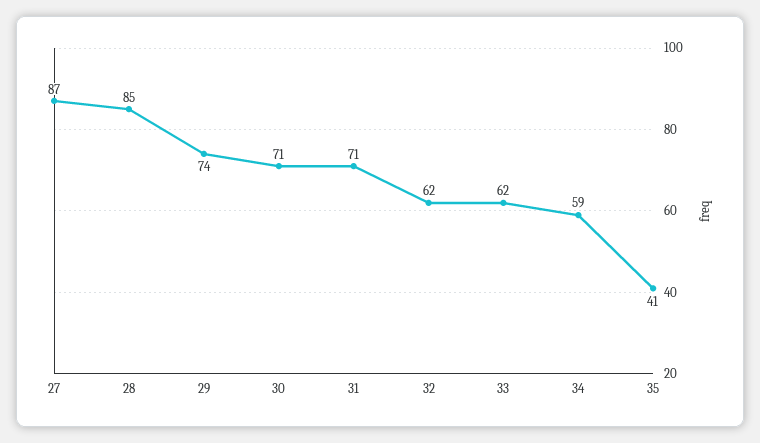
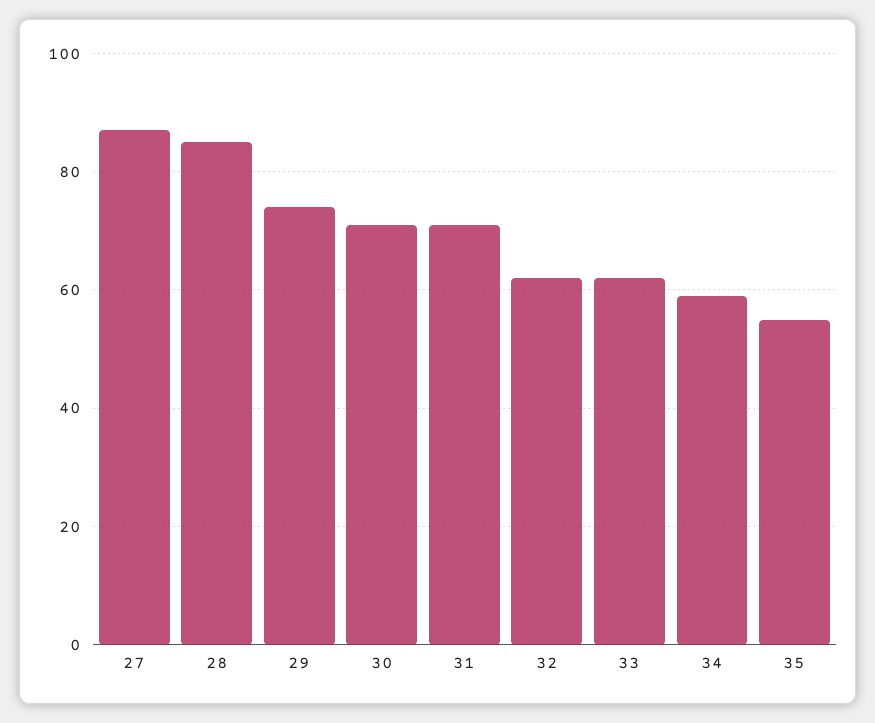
35: 41 -> 55

